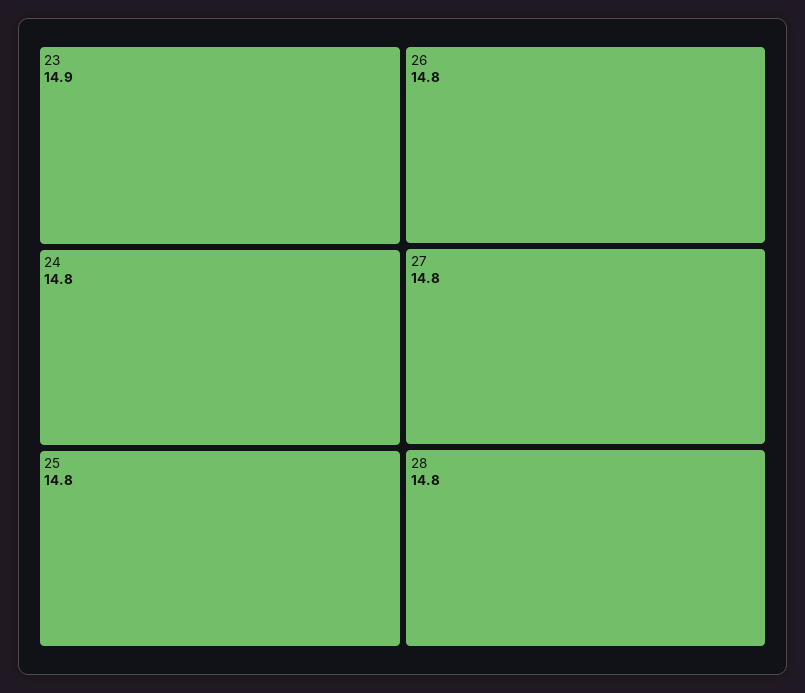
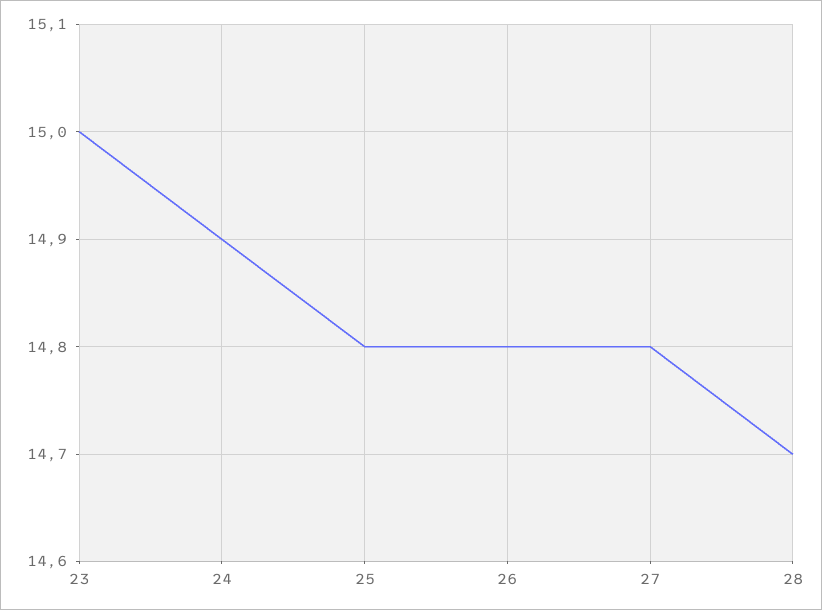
23: 14.9 -> 15
24: 14.8 -> 14.9
28: 14.8 -> 14.7

